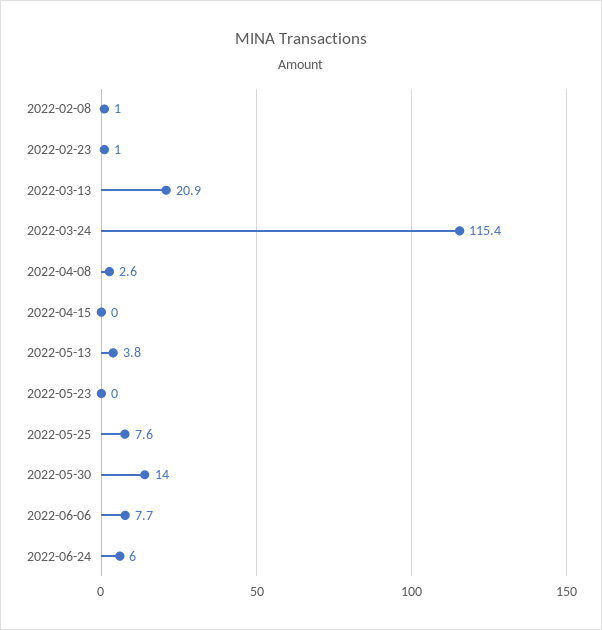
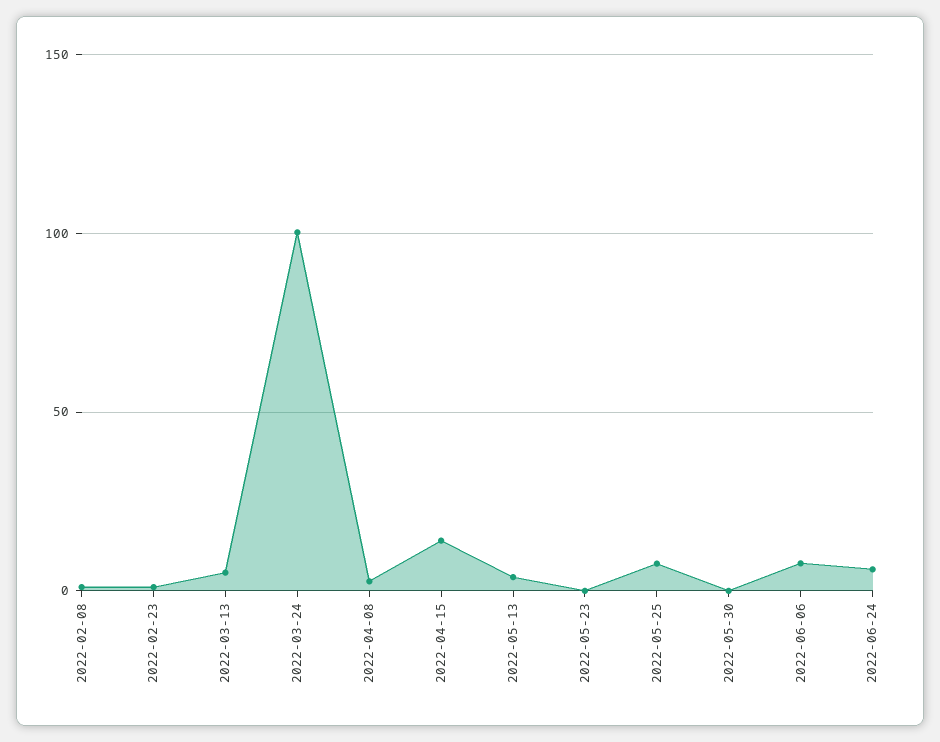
2022-03-13: 20.9 -> 5
2022-03-24: 115.4 -> 100
2022-04-15: 0 -> 15
2022-05-30: 14 -> 0

